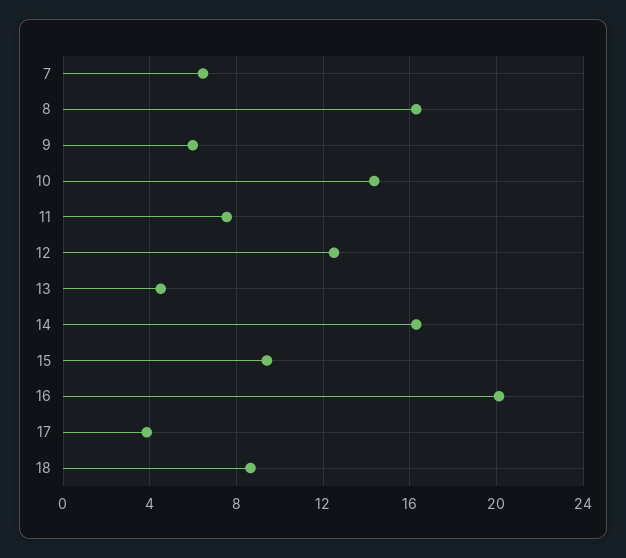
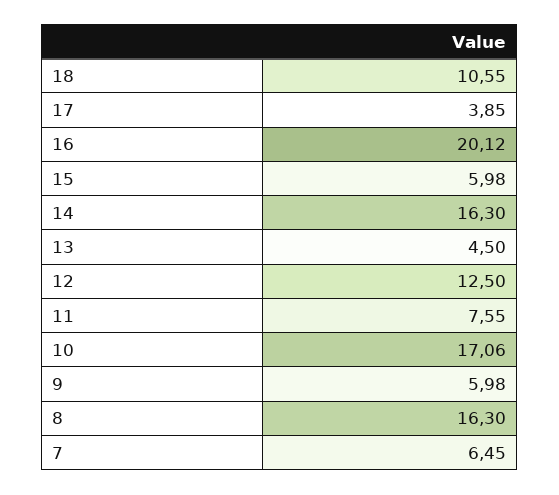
10: 14.5 -> 17.06
15: 9.5 -> 5.98
18: 8.5 -> 10.55

